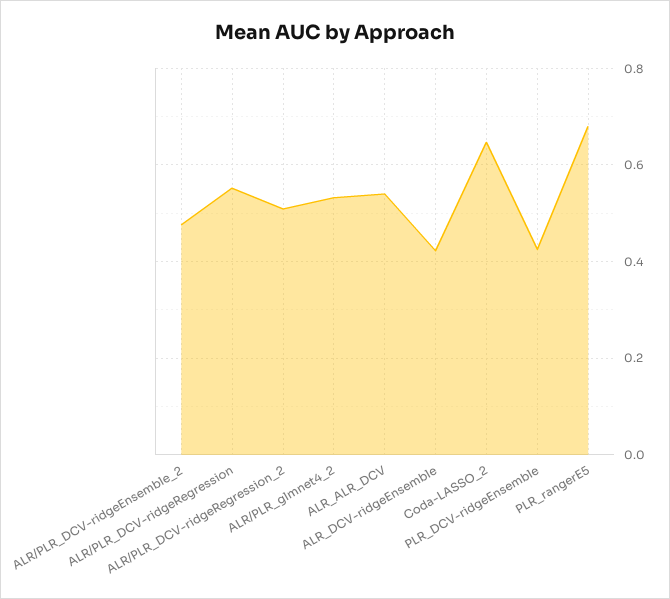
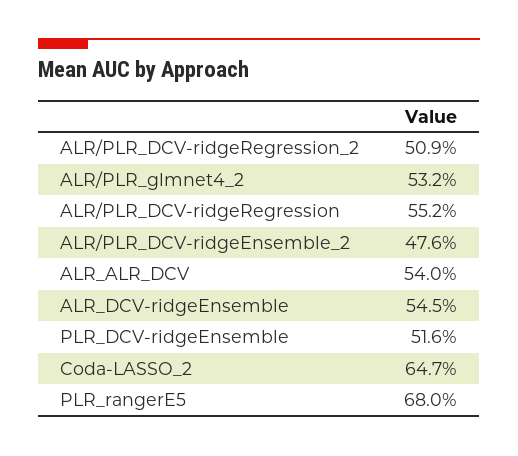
ALR_DCV-ridgeEnsemble: 0.42 -> 0.545
PLR_DCV-ridgeEnsemble: 0.42 -> 0.516

